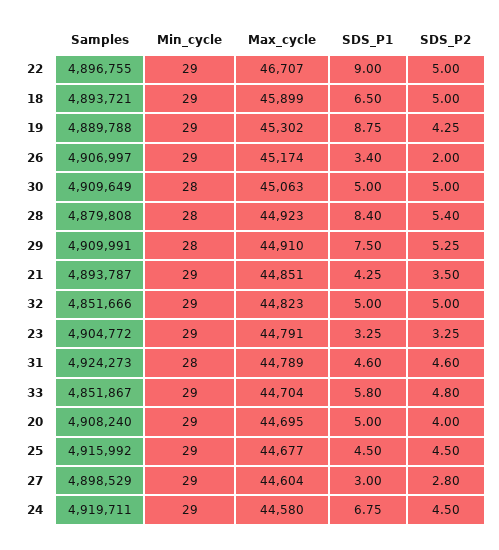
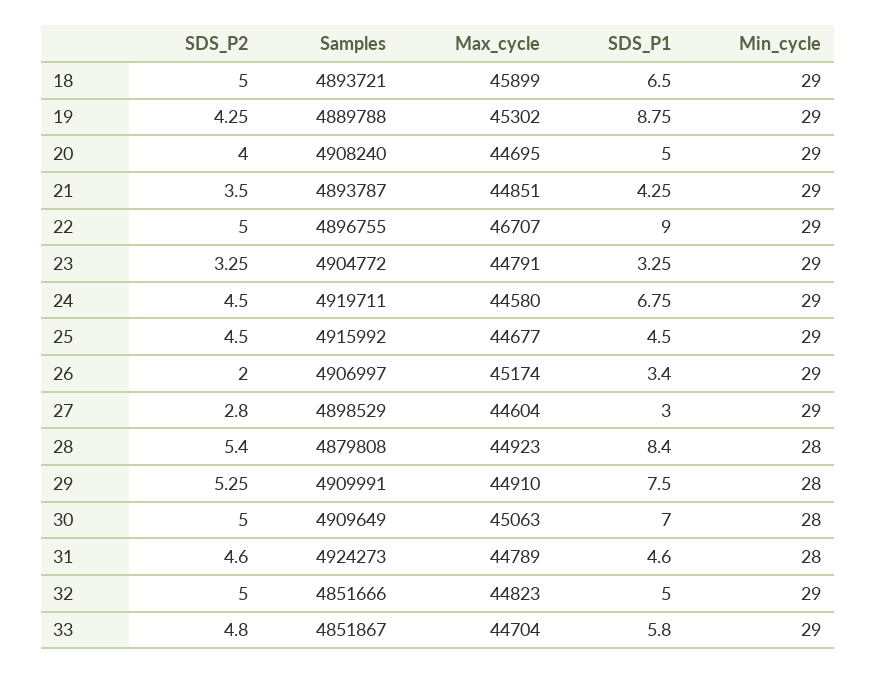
SDS_P1, 30: 5 -> 7

